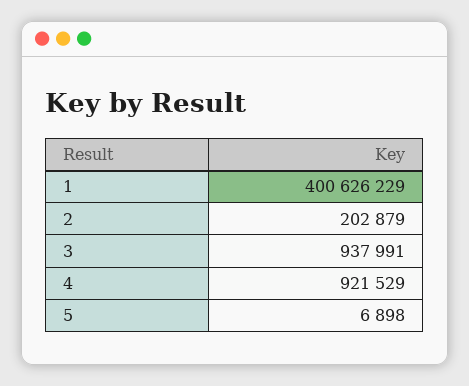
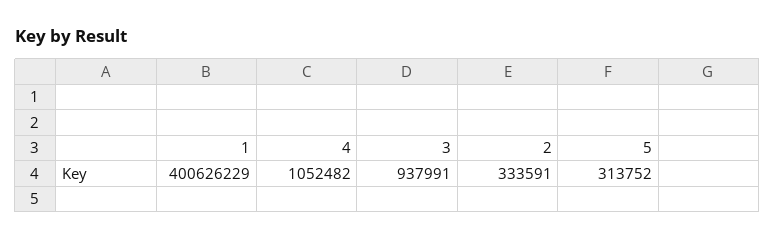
2: 202879 -> 333591
4: 921529 -> 1052482
5: 6898 -> 313752

